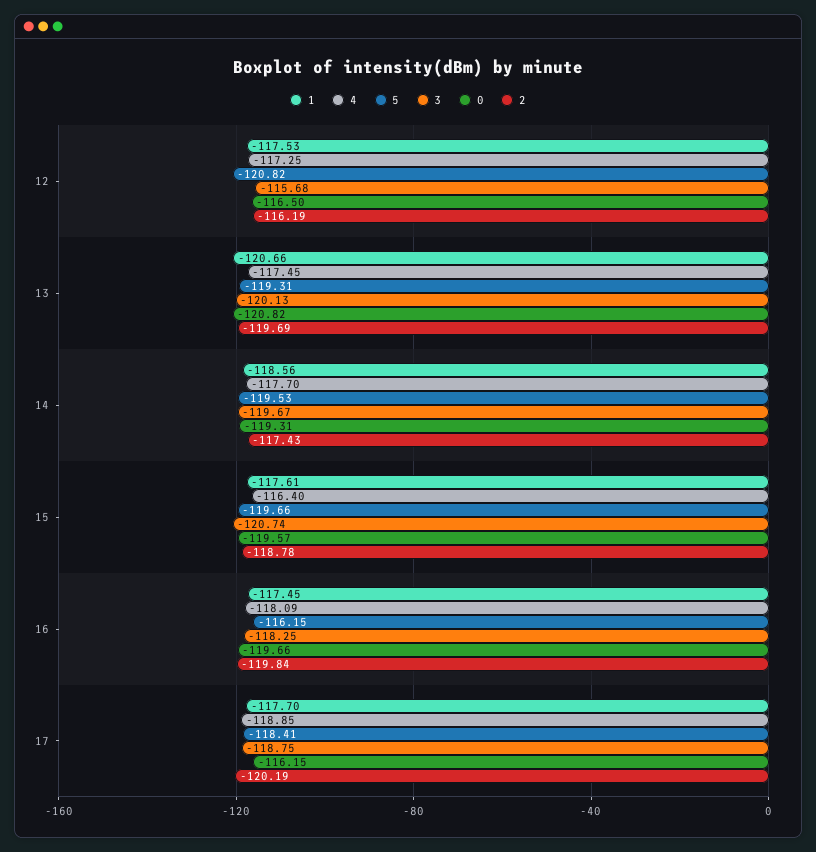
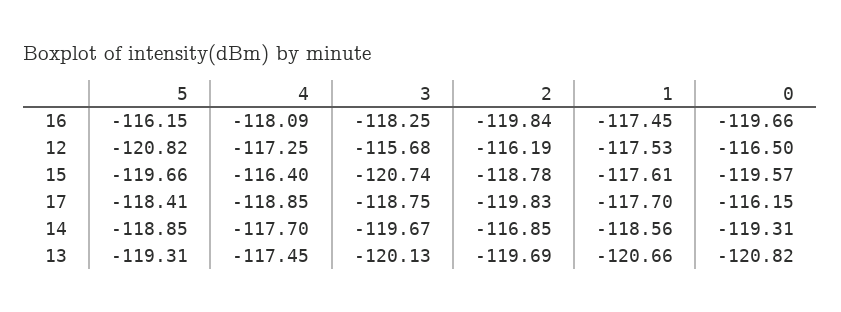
5, 14: -119.53 -> -118.85
2, 14: -117.43 -> -116.85
2, 17: -120.19 -> -119.83

